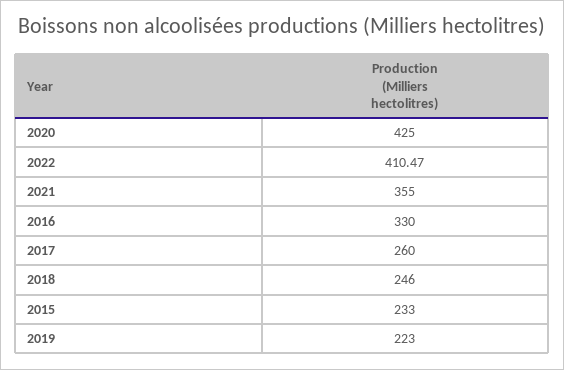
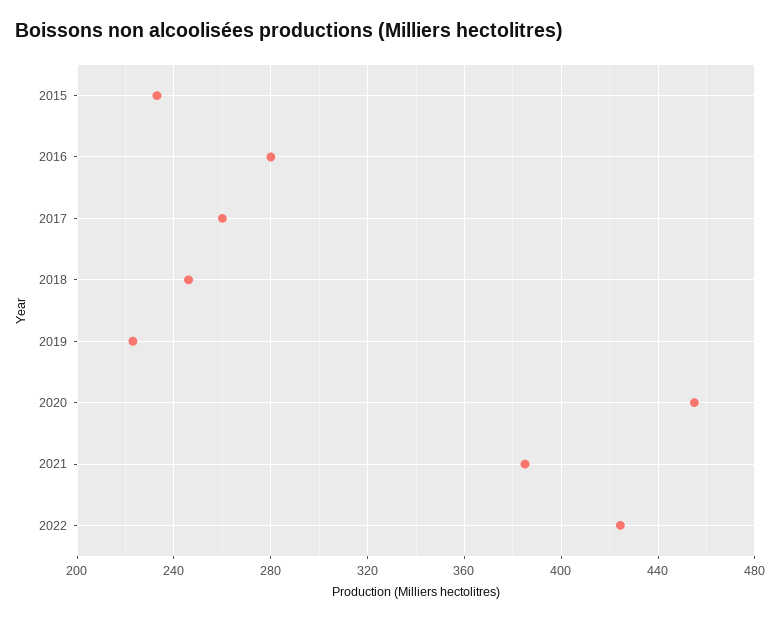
2020: 425 -> 455
2022: 410.47 -> 425
2021: 355 -> 385
2016: 330 -> 280

